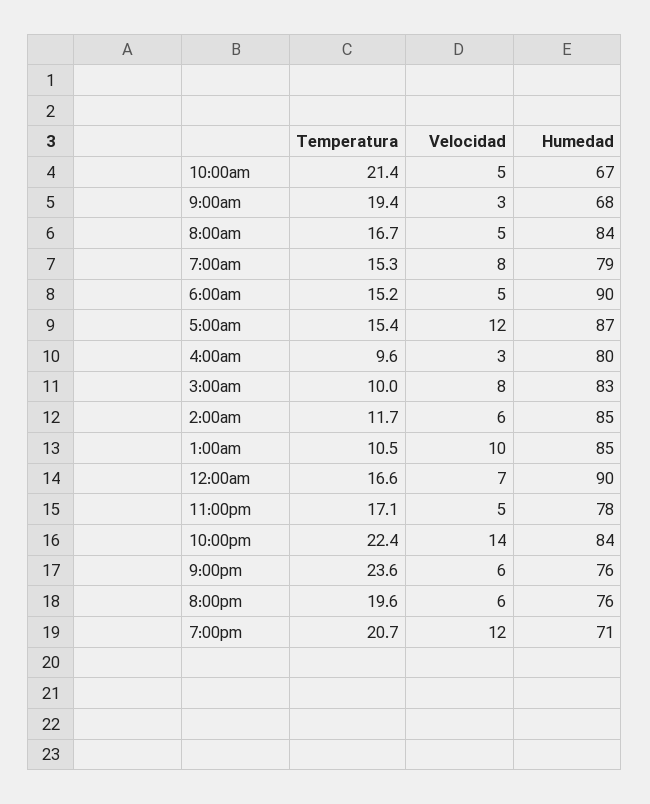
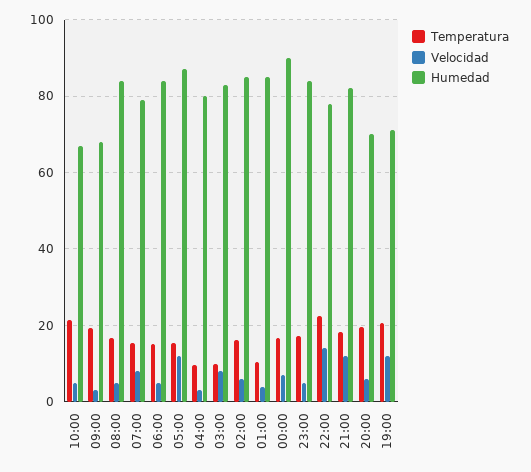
Humedad, 6:00am: 90 -> 84
Temperatura, 2:00am: 11.7 -> 16
Velocidad, 1:00am: 10 -> 4
Humedad, 11:00pm: 78 -> 84
Humedad, 10:00pm: 84 -> 78
Temperatura, 9:00pm: 23.6 -> 18
Velocidad, 9:00pm: 6 -> 12
Humedad, 9:00pm: 76 -> 82
Humedad, 8:00pm: 76 -> 70

